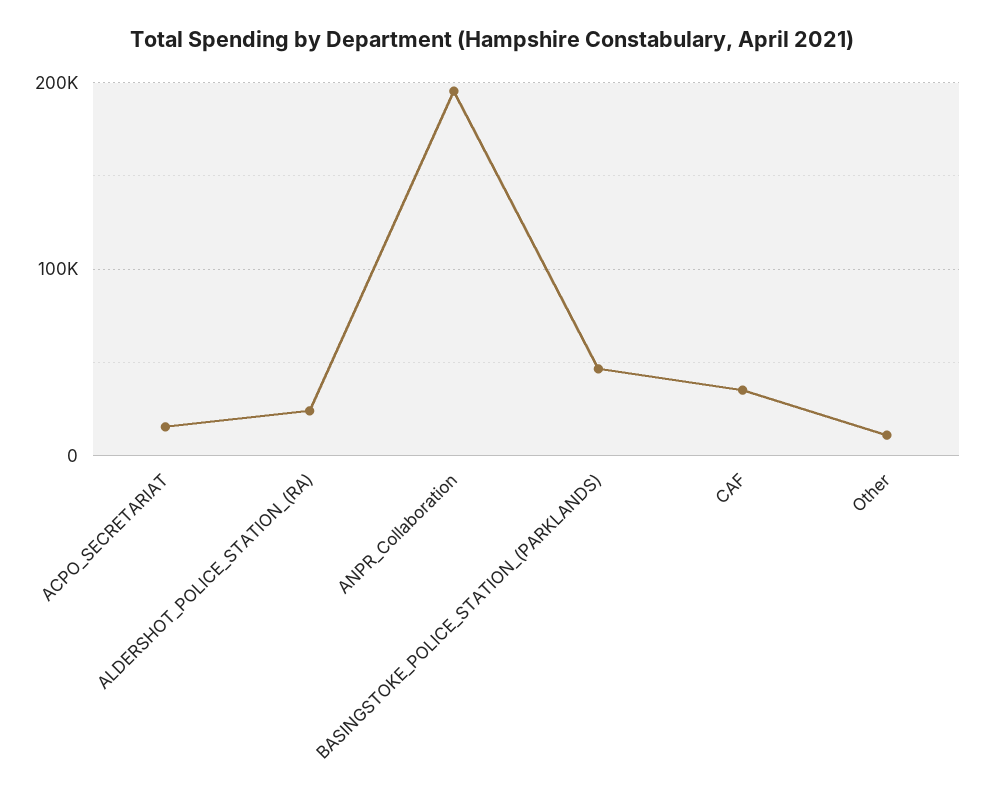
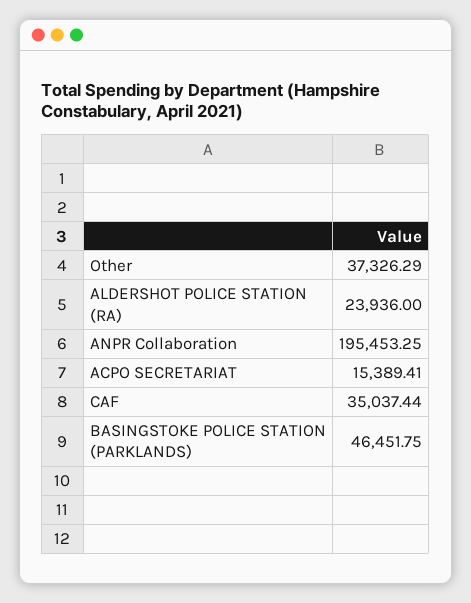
Other: 10000 -> 37326.29

